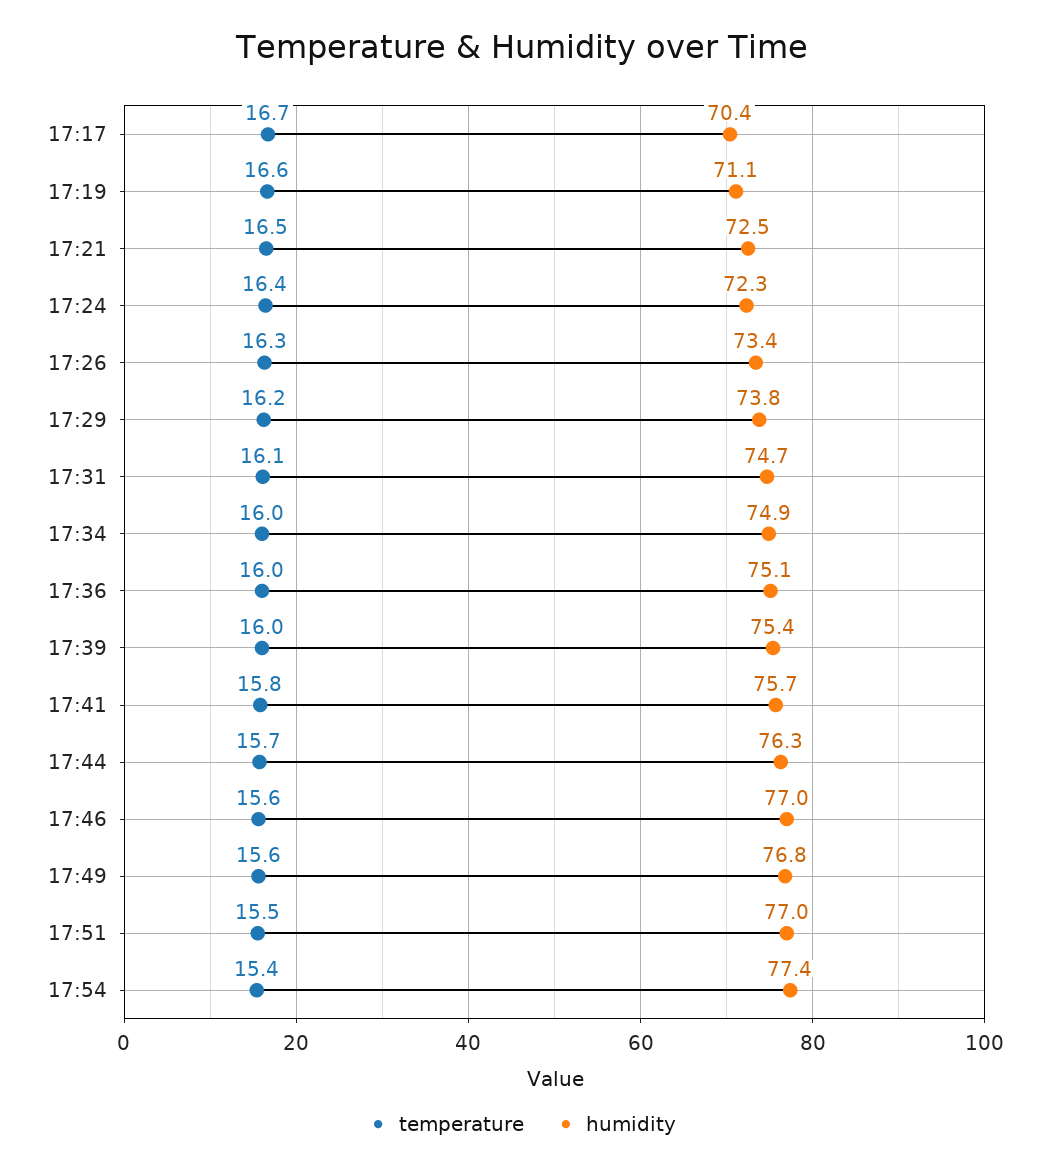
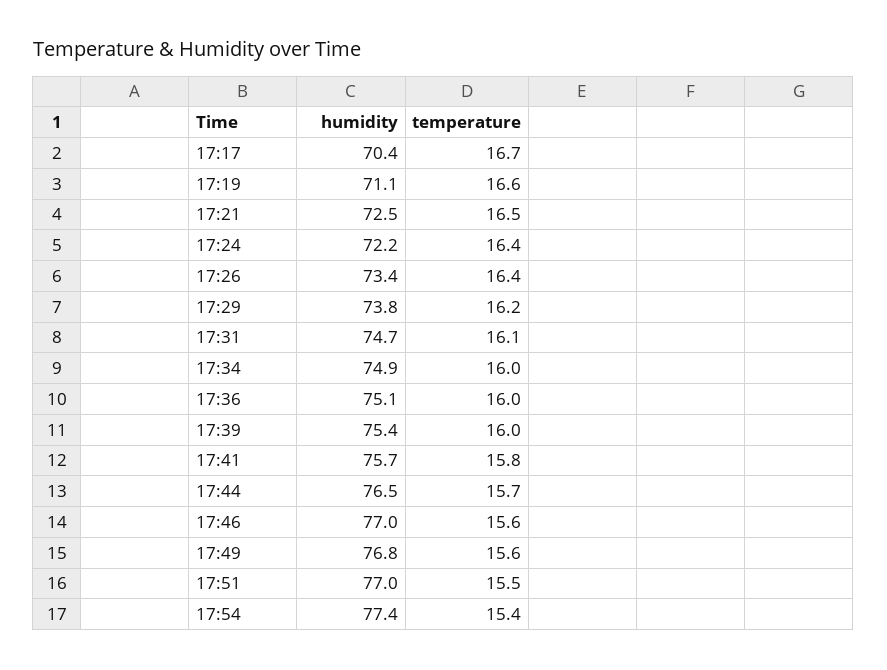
humidity, 17:24: 72.3 -> 72.2
temperature, 17:26: 16.3 -> 16.4
humidity, 17:44: 76.3 -> 76.5

